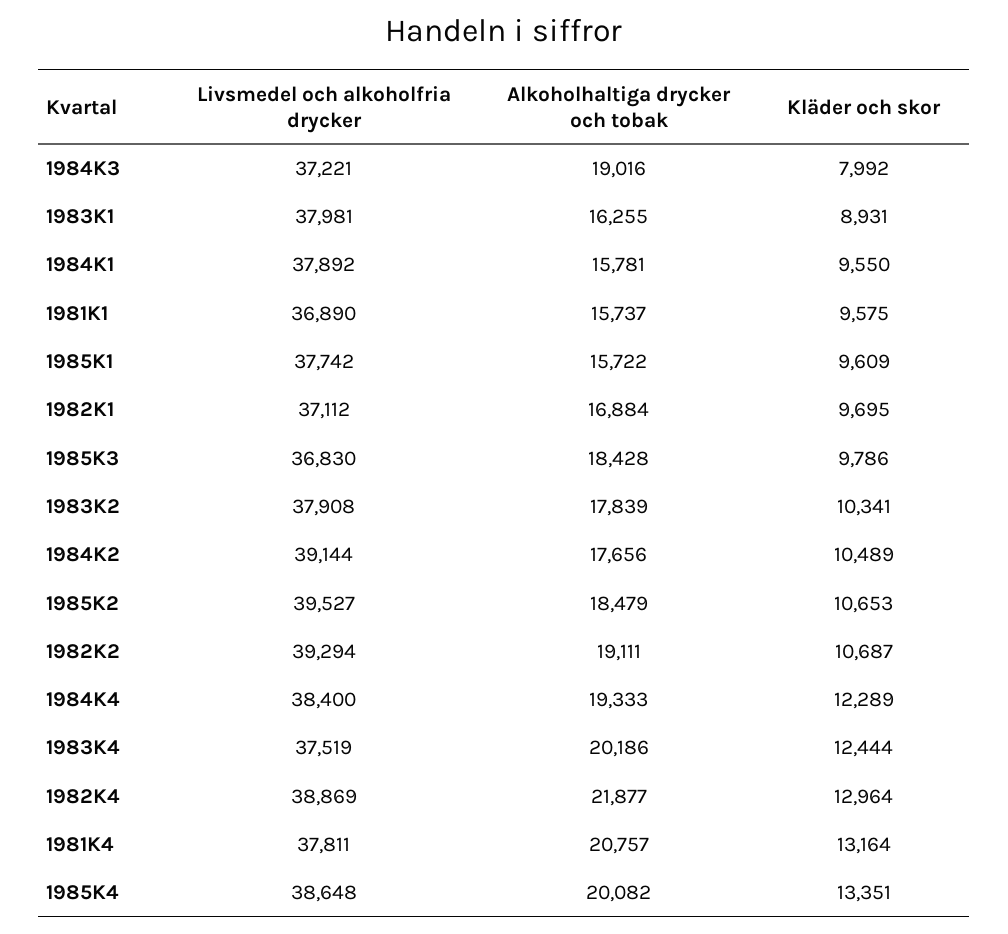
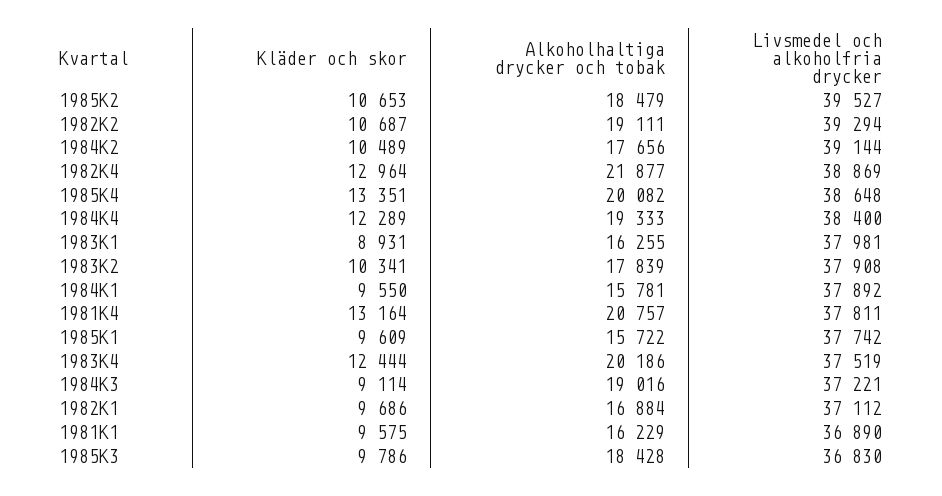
Kläder och skor, 1984K3: 7992 -> 9114
Alkoholhaltiga drycker och tobak, 1981K1: 15737 -> 16229
Kläder och skor, 1982K1: 9695 -> 9686

